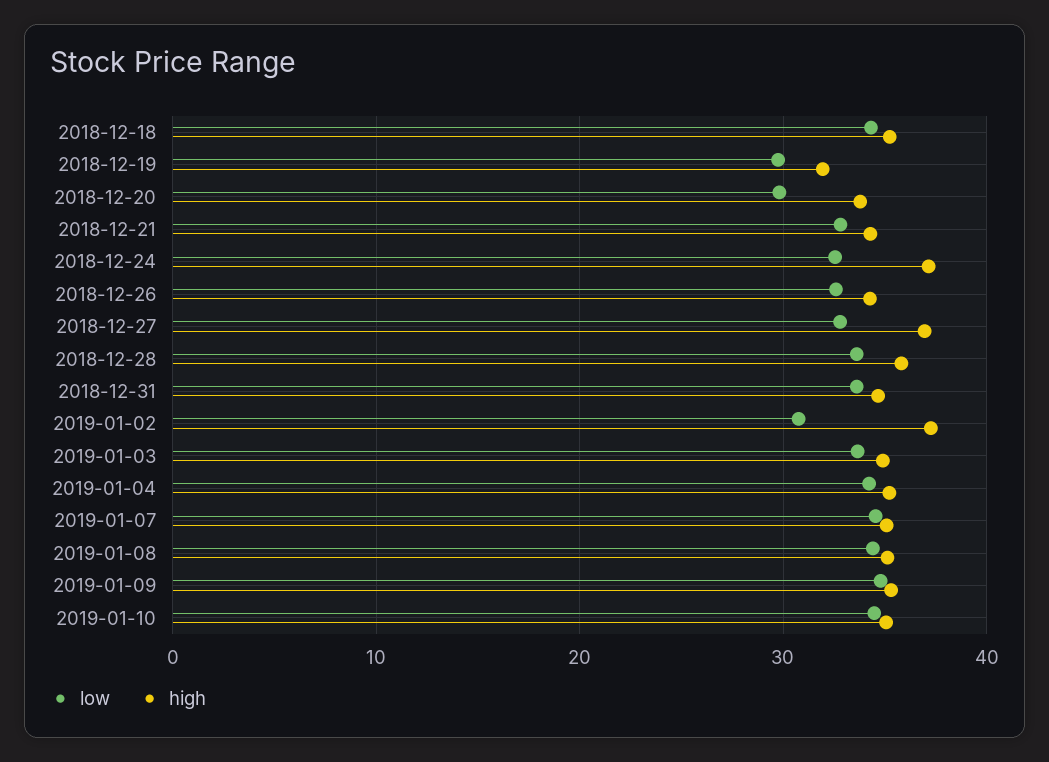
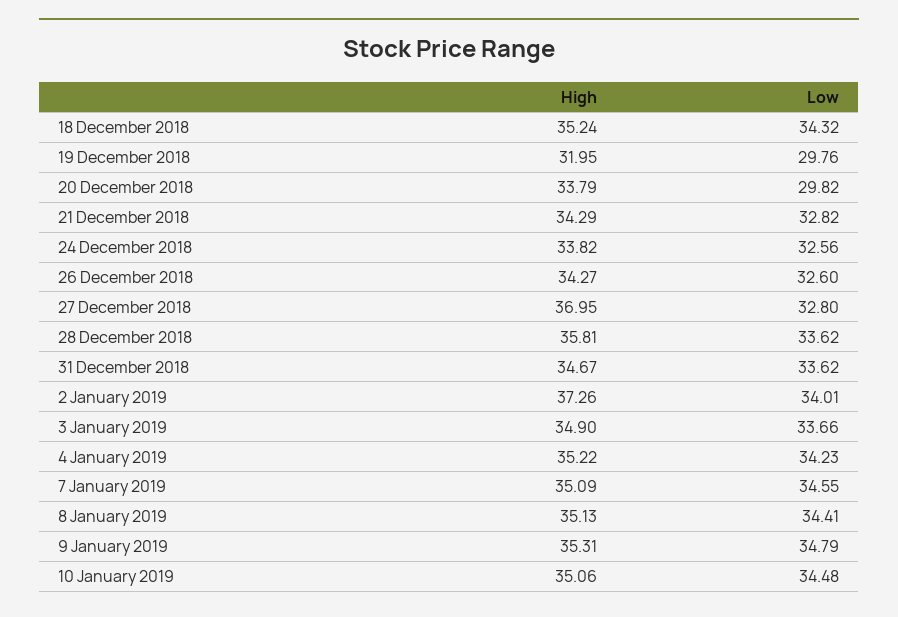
high, 2018-12-24: 37 -> 33.82
low, 2019-01-02: 31 -> 34.01

